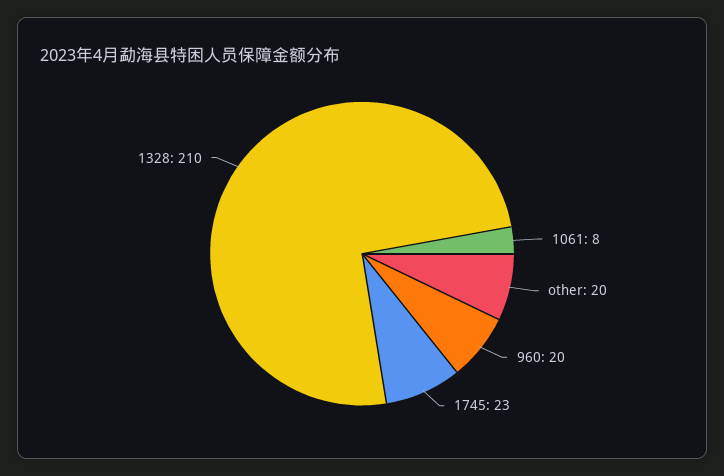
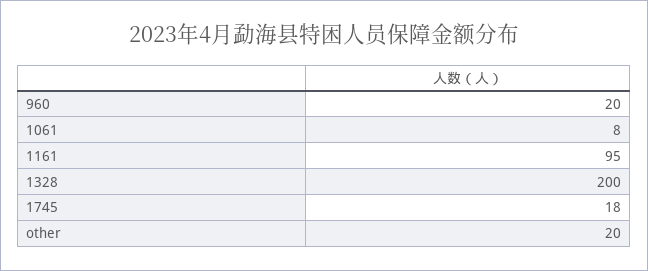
1745: 23 -> 18
1328: 210 -> 200
1161: none -> 95

